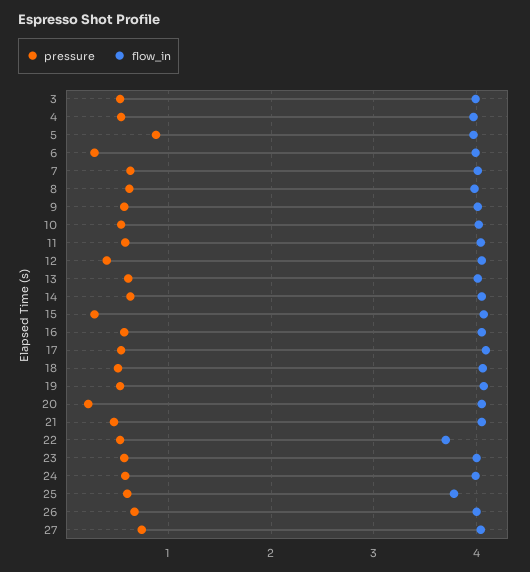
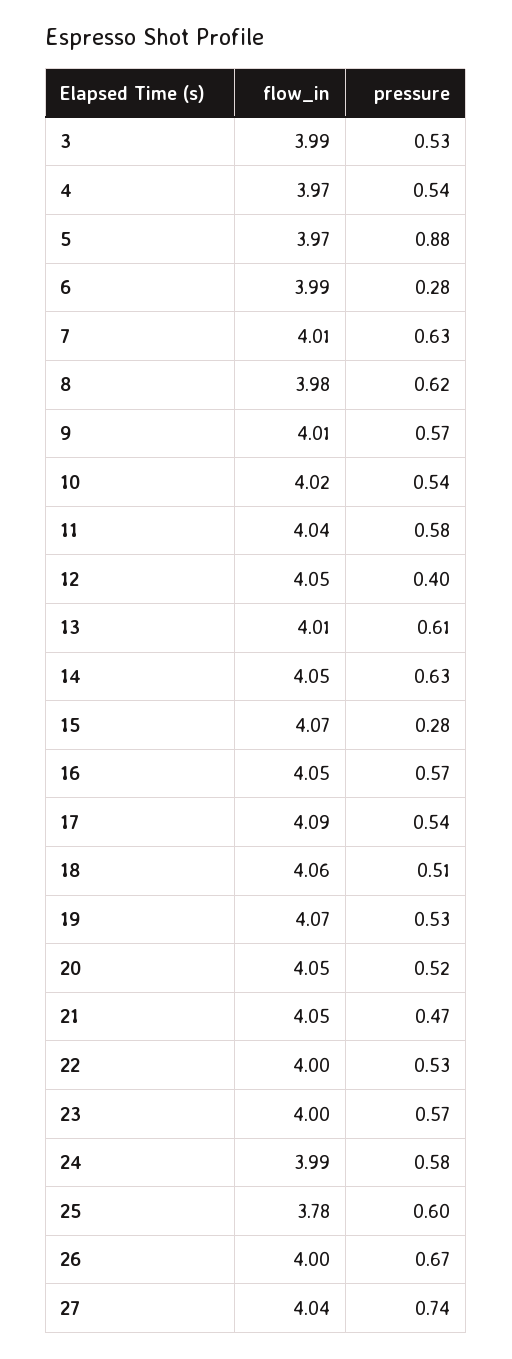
pressure, 20: 0.2 -> 0.52
flow_in, 22: 3.7 -> 4

